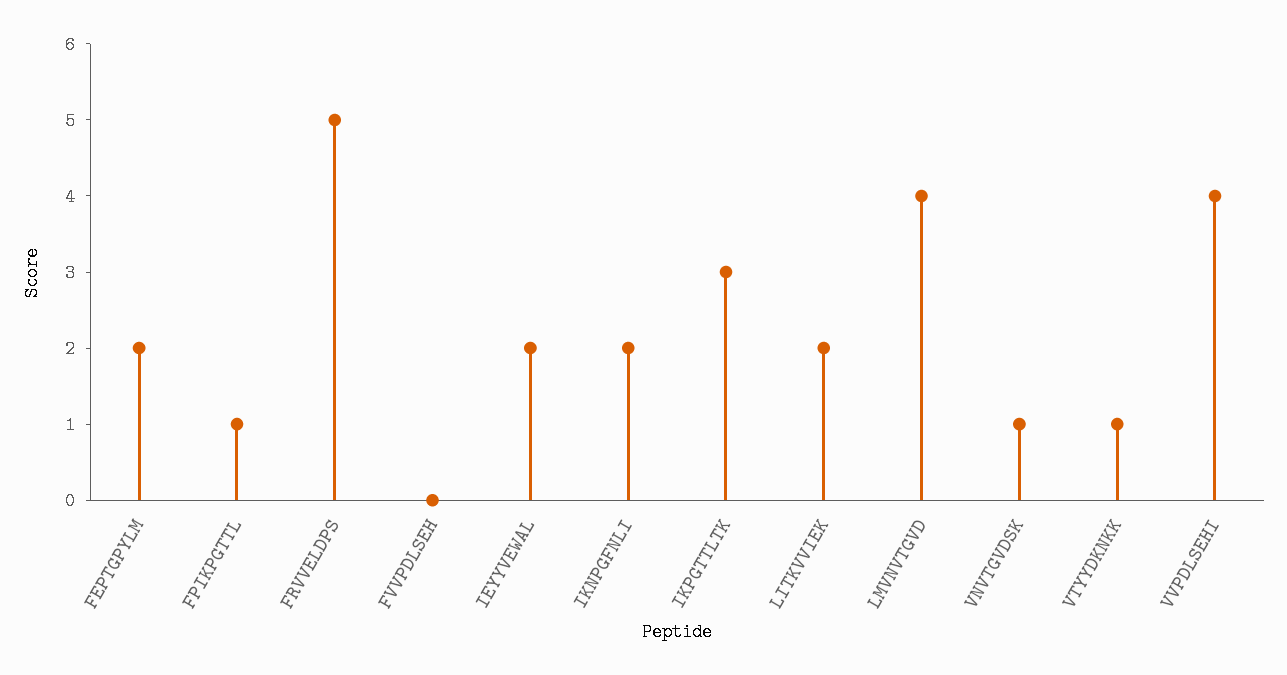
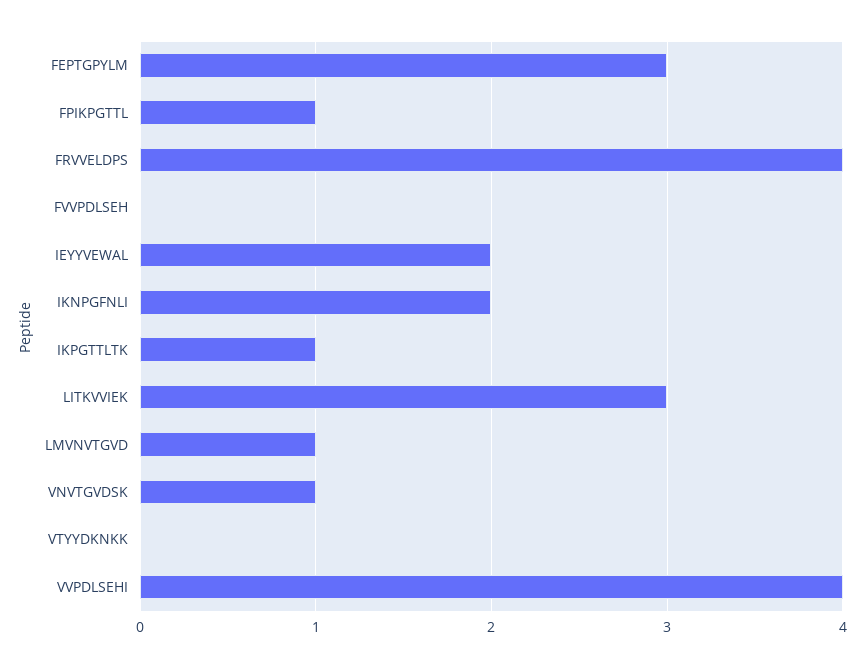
FEPTGPYLM: 2 -> 3
FRVVELDPS: 5 -> 4
IKPGTTLTK: 3 -> 1
LITKVVIEK: 2 -> 3
LMVNVTGVD: 4 -> 1
VTYYDKNKK: 1 -> 0

